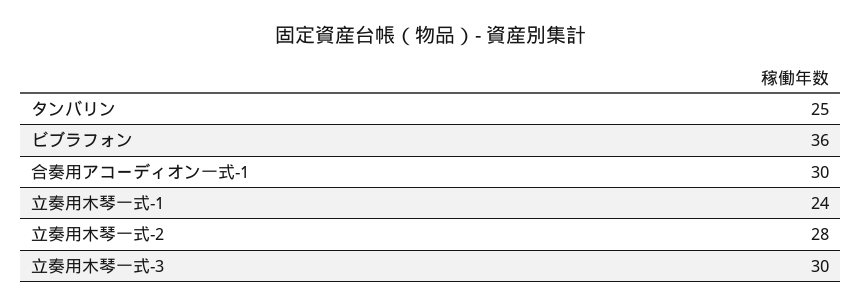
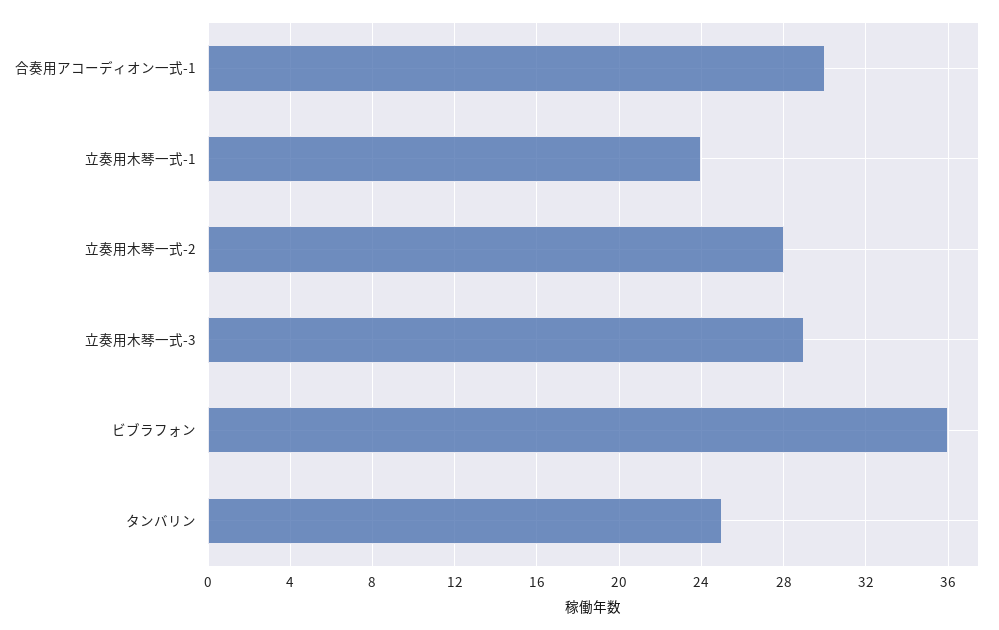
立奏用木琴一式-3: 30 -> 29

